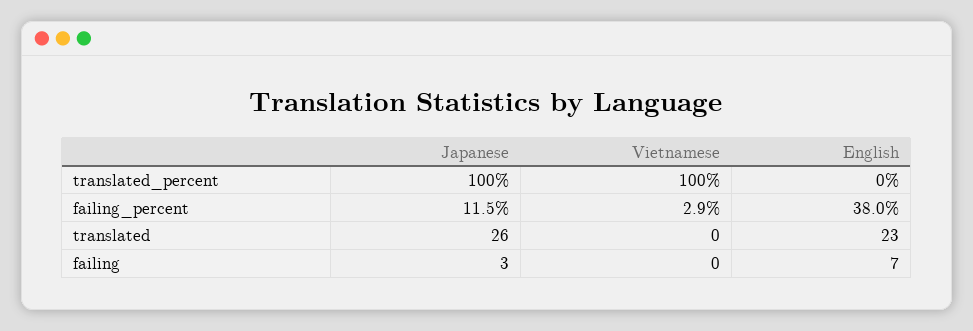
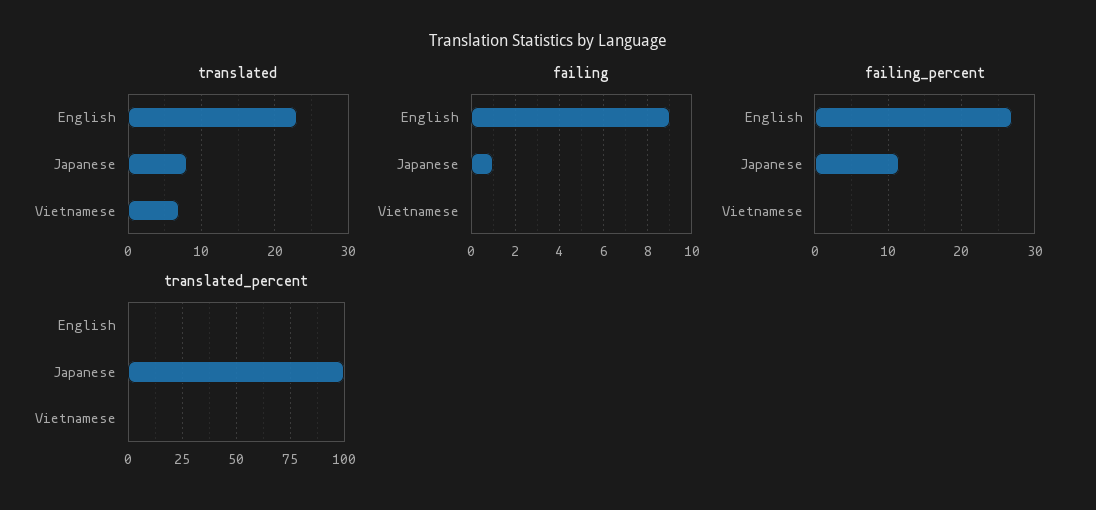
translated_percent, Vietnamese: 100 -> 0
failing_percent, Vietnamese: 2.9 -> 0
failing_percent, English: 38 -> 27
translated, Japanese: 26 -> 8
translated, Vietnamese: 0 -> 7
failing, Japanese: 3 -> 1
failing, English: 7 -> 9

